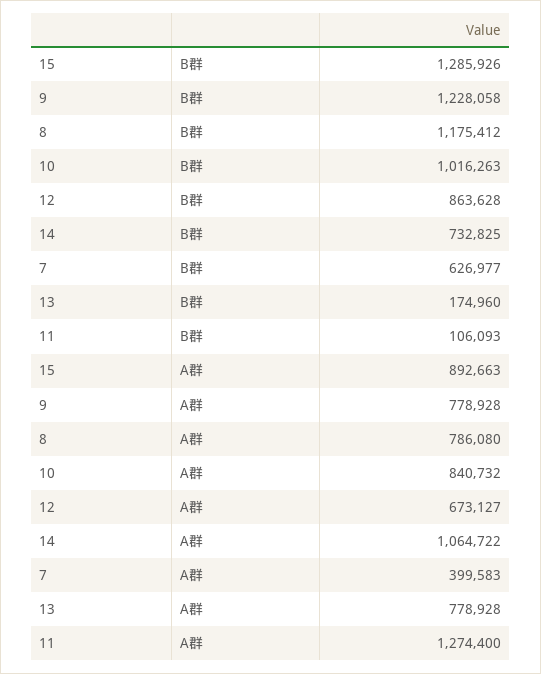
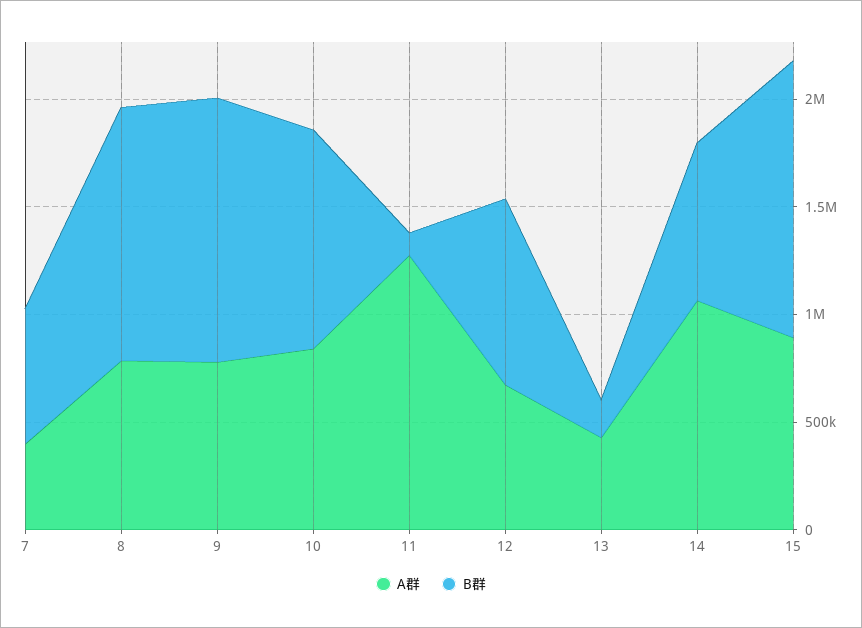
A群, 13: 778928 -> 400000

